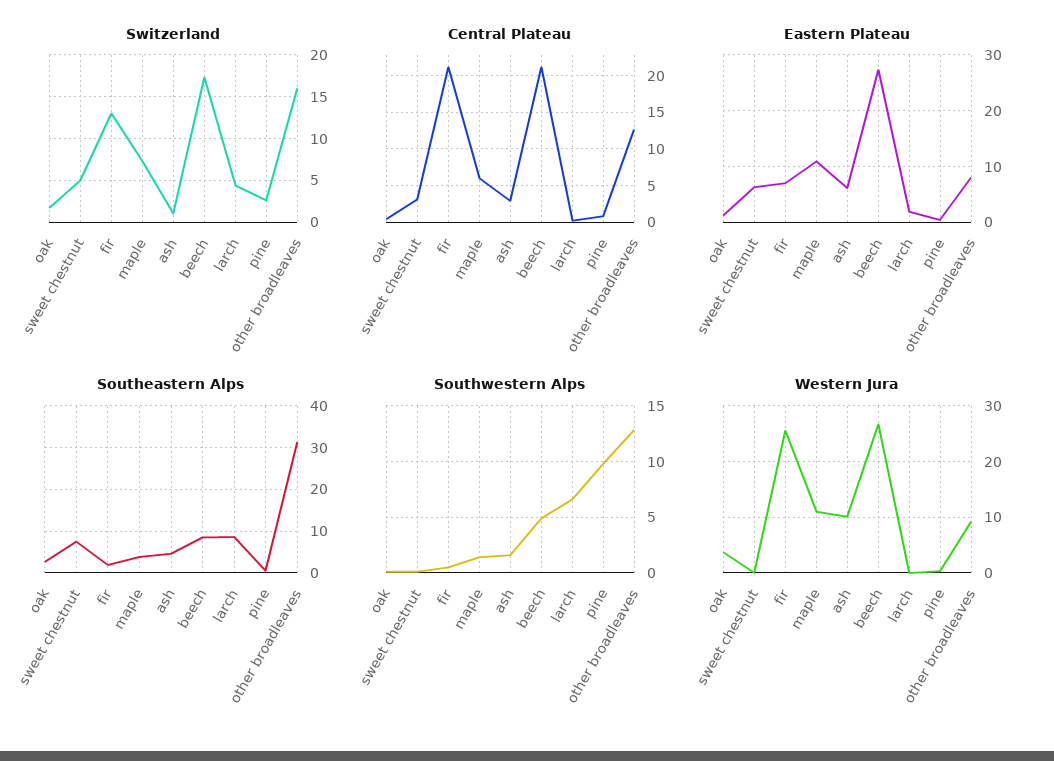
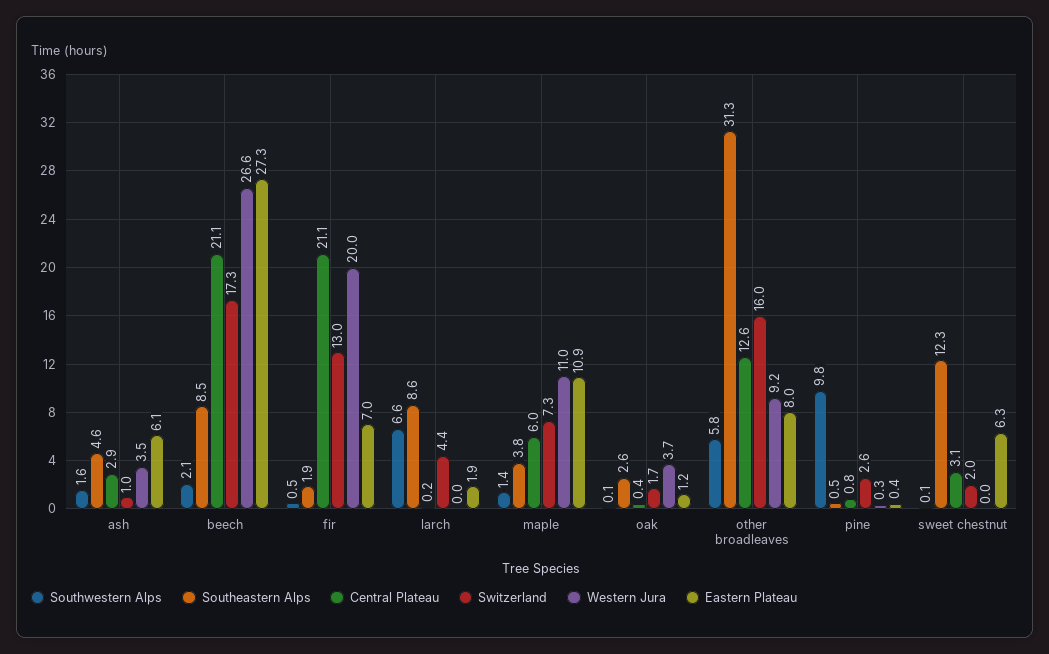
Switzerland, sweet chestnut: 5 -> 2
Southeastern Alps, sweet chestnut: 8 -> 12.3
Southwestern Alps, beech: 5 -> 2.1
Southwestern Alps, other broadleaves: 13 -> 5.8
Western Jura, fir: 26 -> 20
Western Jura, ash: 10 -> 3.5

